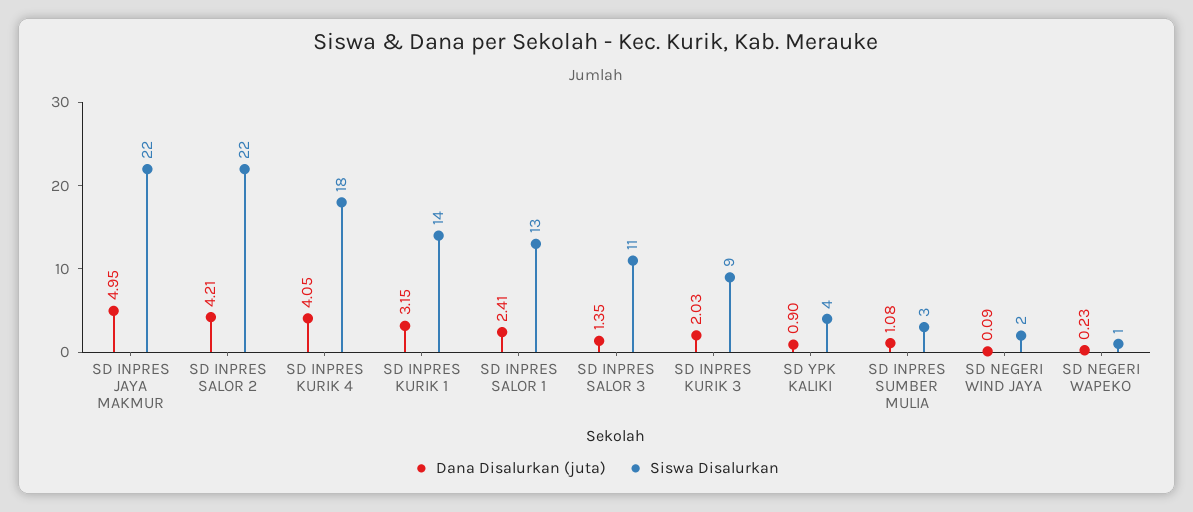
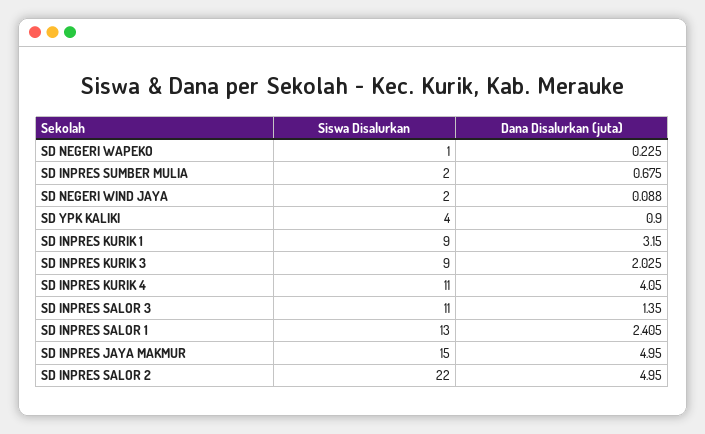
Siswa Disalurkan, SD INPRES JAYA MAKMUR: 22 -> 15
Dana Disalurkan (juta), SD INPRES SALOR 2: 4.21 -> 4.95
Siswa Disalurkan, SD INPRES KURIK 4: 18 -> 11
Siswa Disalurkan, SD INPRES KURIK 1: 14 -> 9
Dana Disalurkan (juta), SD INPRES SUMBER MULIA: 1.08 -> 0.675
Siswa Disalurkan, SD INPRES SUMBER MULIA: 3 -> 2

